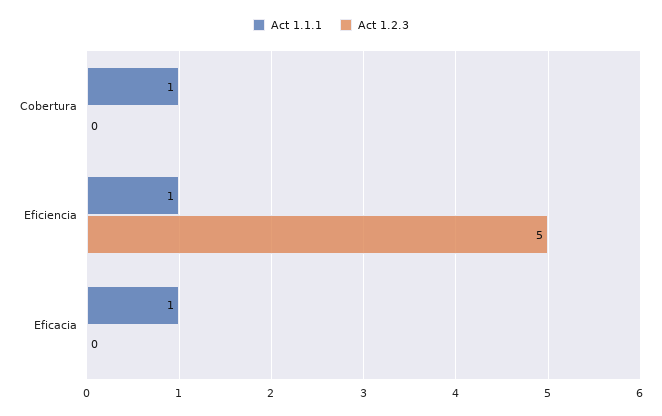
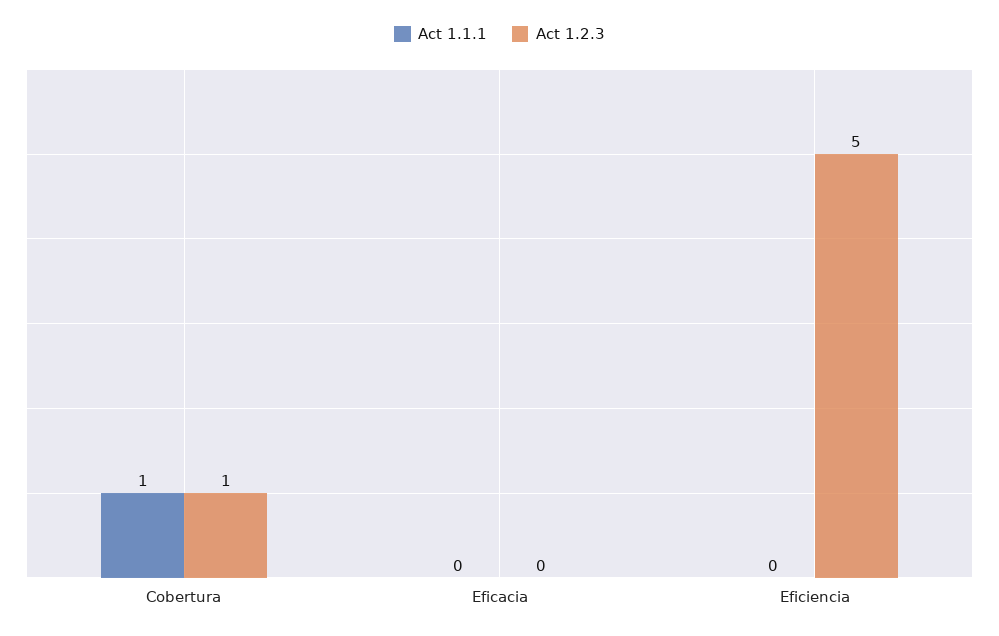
Act 1.2.3, Cobertura: 0 -> 1
Act 1.1.1, Eficiencia: 1 -> 0
Act 1.1.1, Eficacia: 1 -> 0

